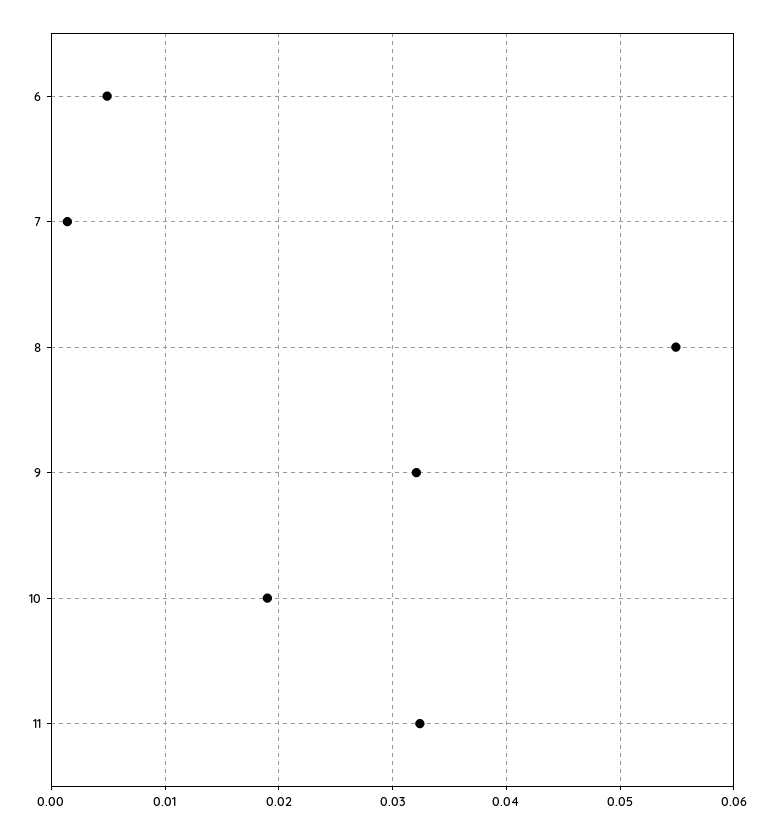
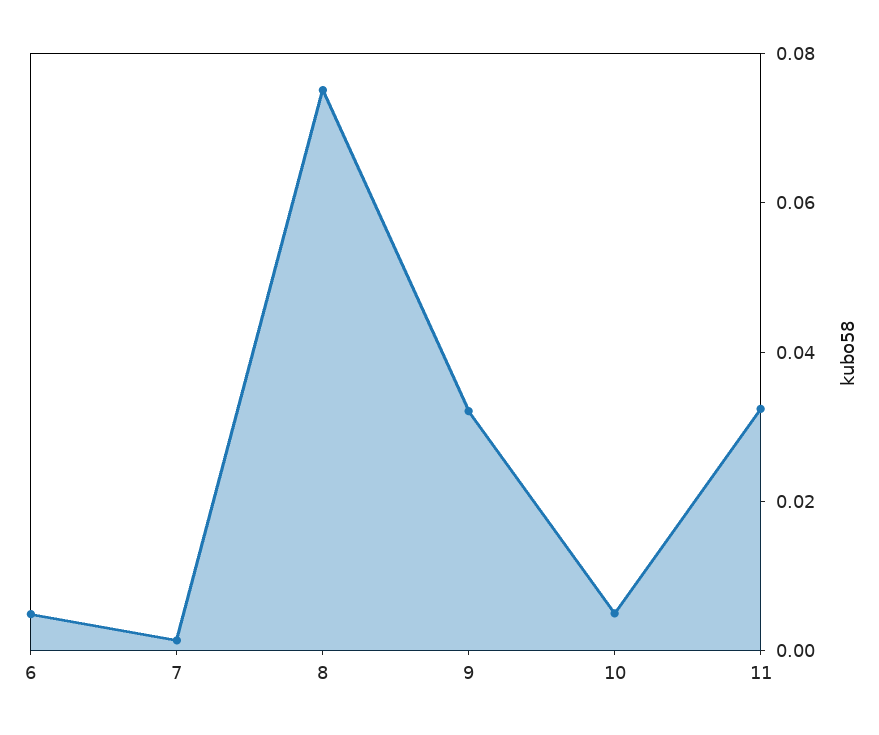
8: 0.055 -> 0.075
10: 0.019 -> 0.005

